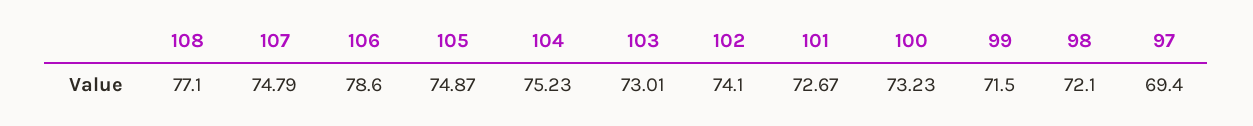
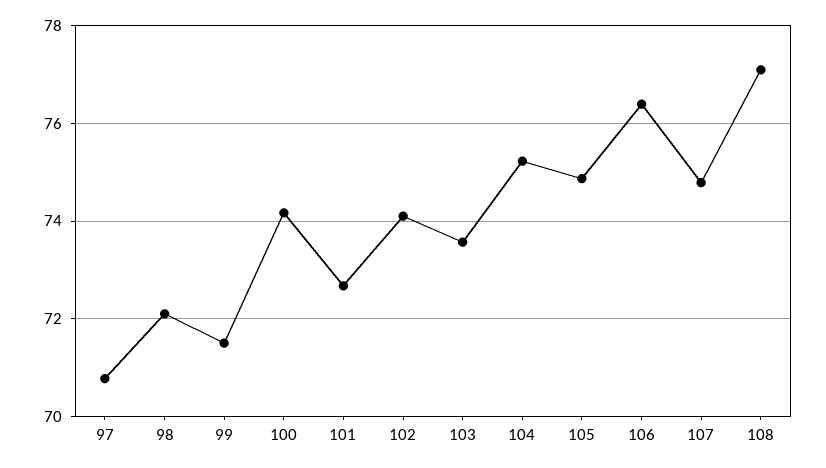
106: 78.6 -> 76.4
103: 73.01 -> 73.6
100: 73.23 -> 74.2
97: 69.4 -> 70.8

